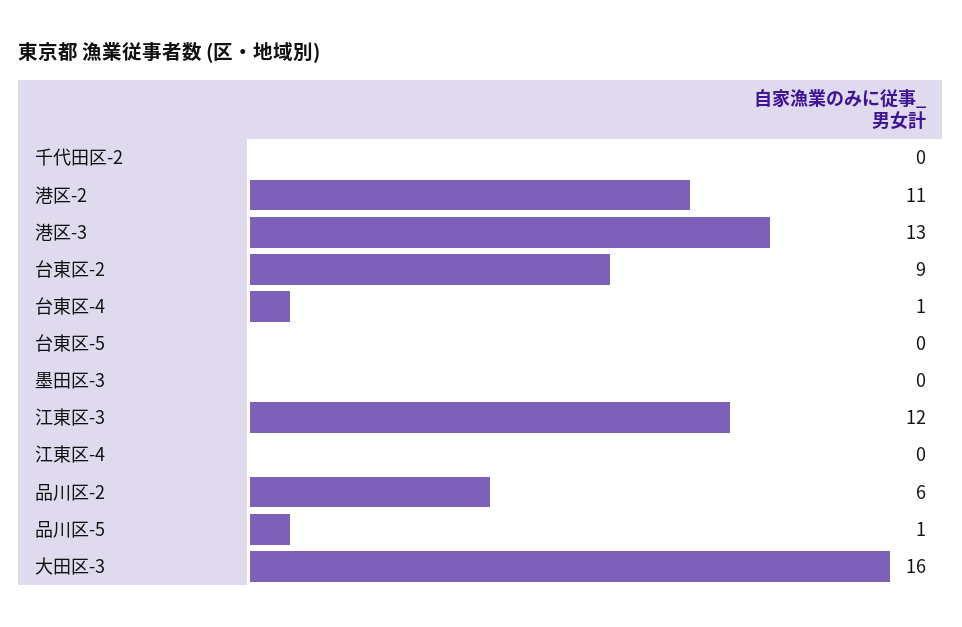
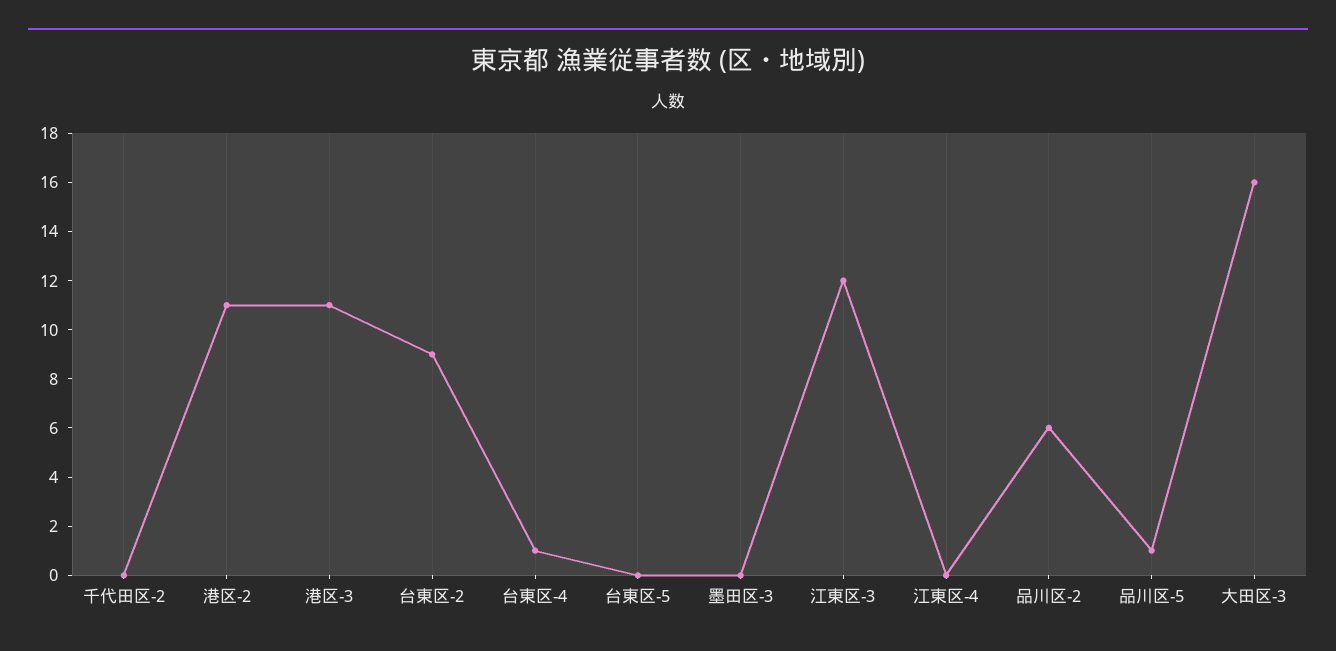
港区-3: 13 -> 11

